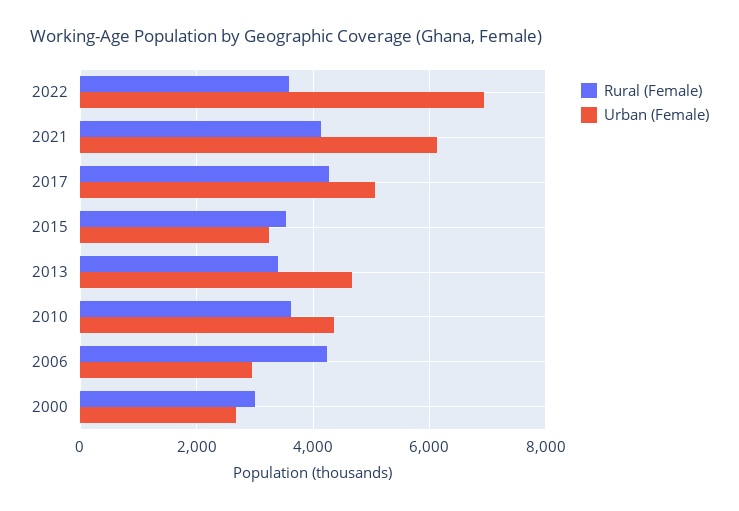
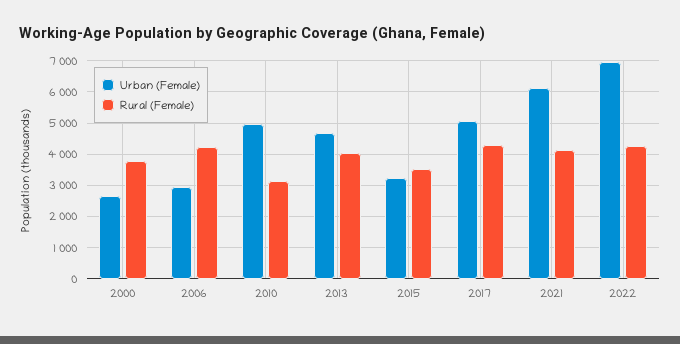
Rural (Female), 2022: 3600 -> 4200
Rural (Female), 2013: 3400 -> 4000
Rural (Female), 2010: 3600 -> 3200
Urban (Female), 2010: 4400 -> 5000
Rural (Female), 2000: 3000 -> 3800

